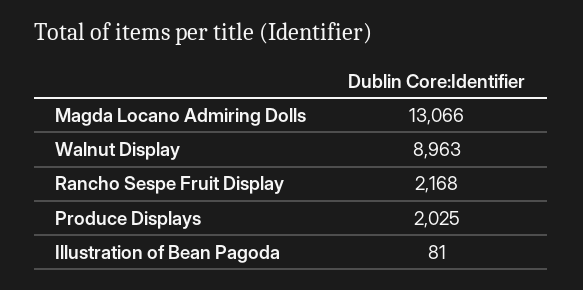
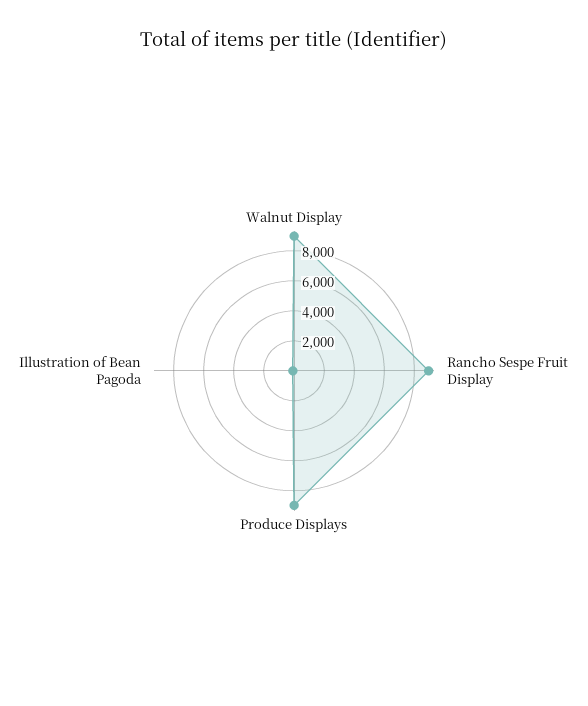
Magda Locano Admiring Dolls: 13066 -> none
Rancho Sespe Fruit Display: 2168 -> 9000
Produce Displays: 2025 -> 9000

